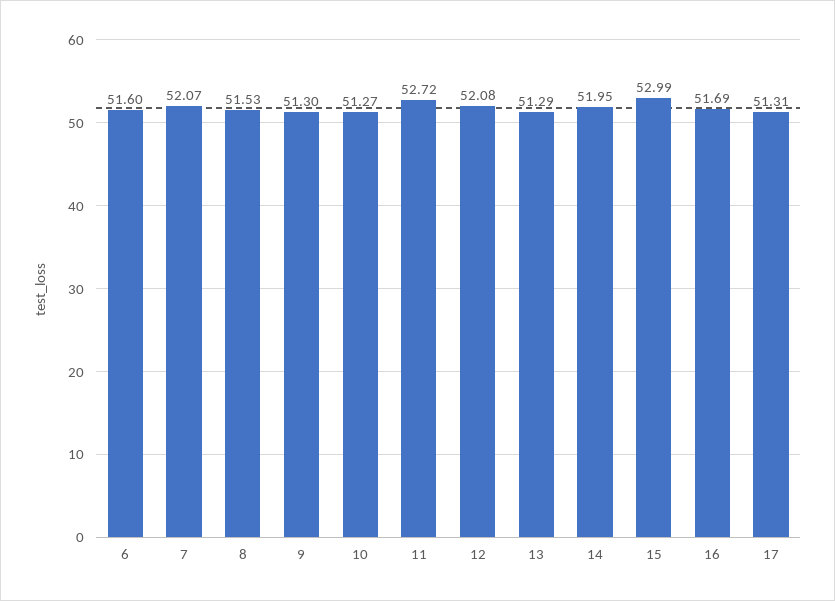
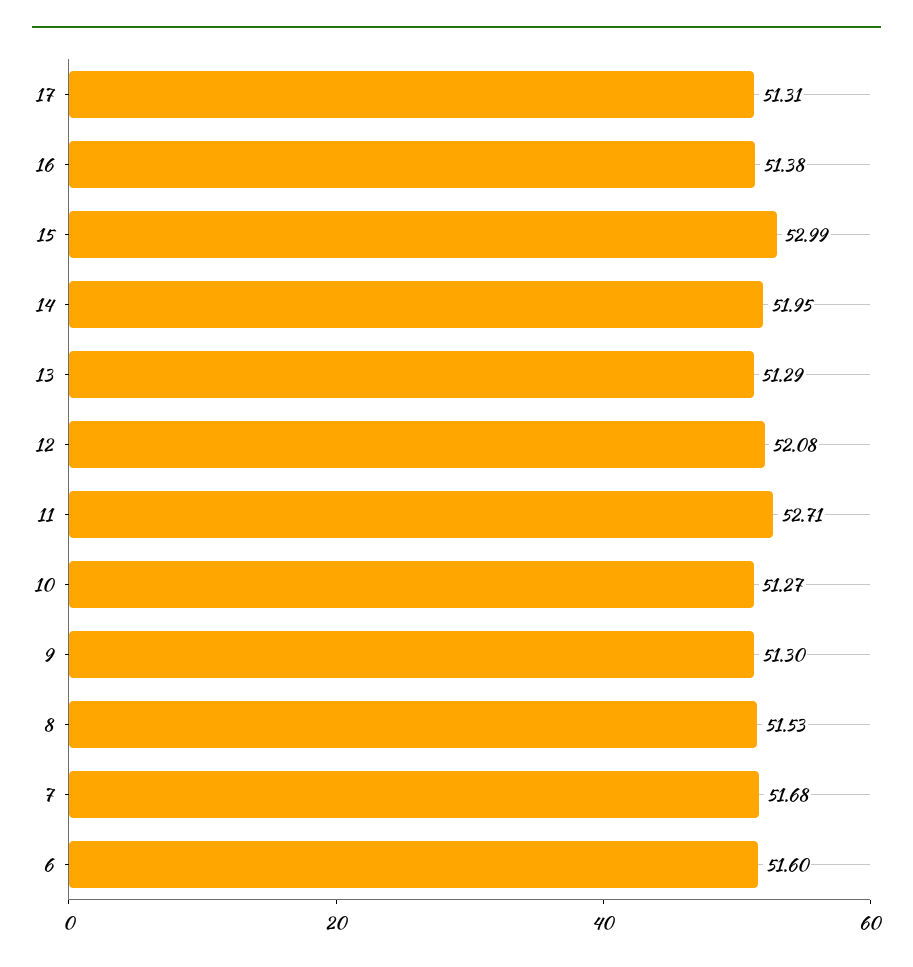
7: 52.07 -> 51.68
11: 52.72 -> 52.71
16: 51.69 -> 51.38

